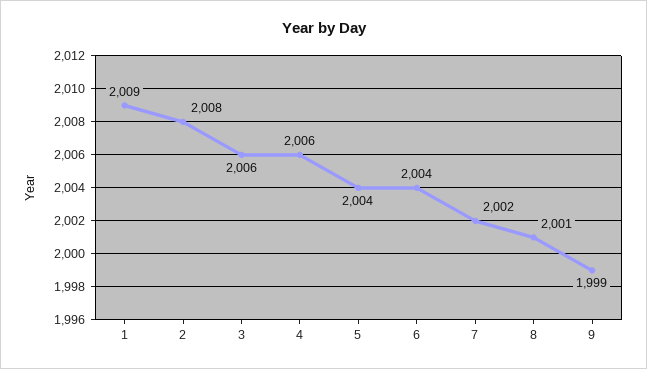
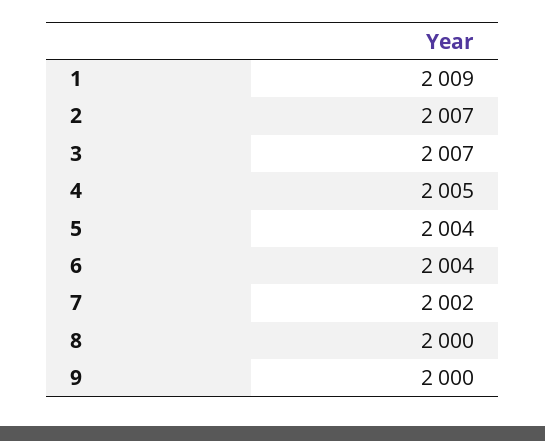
2: 2008 -> 2007
3: 2006 -> 2007
4: 2006 -> 2005
8: 2001 -> 2000
9: 1999 -> 2000

